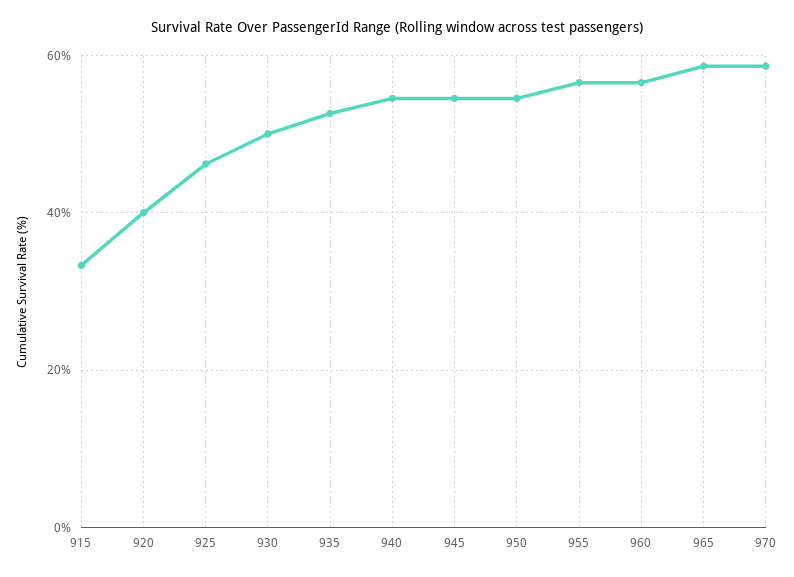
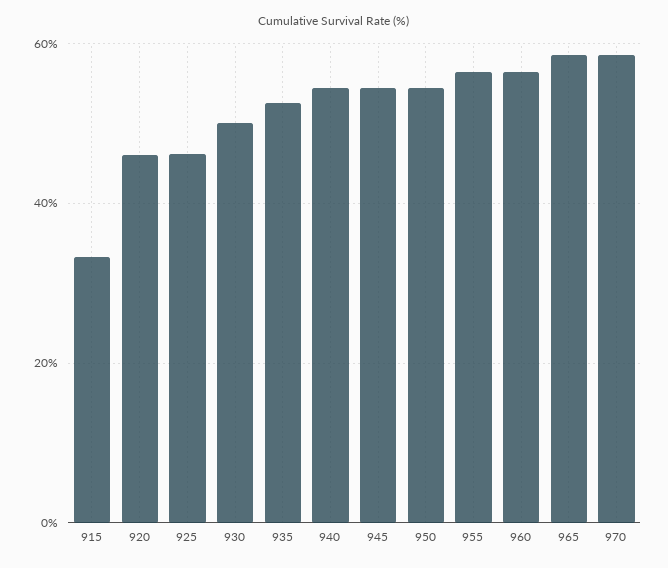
920: 40 -> 46

